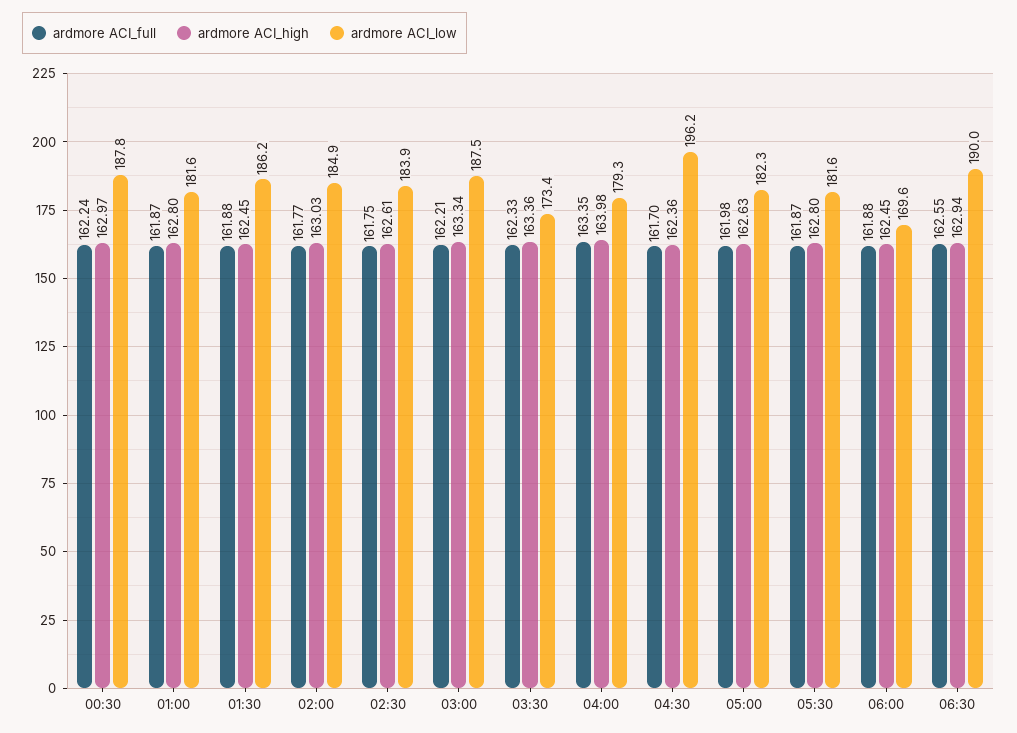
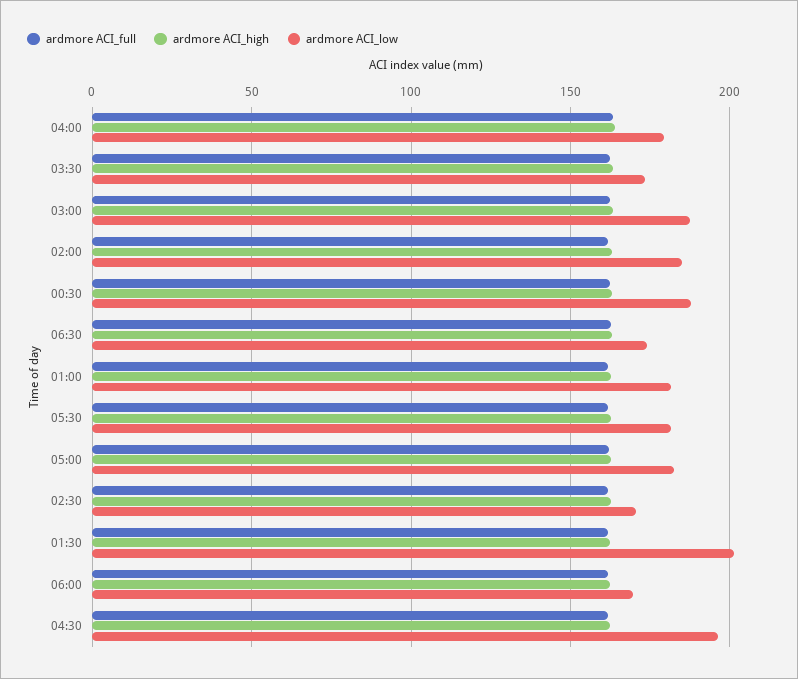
ardmore ACI_low, 01:30: 186.2 -> 200
ardmore ACI_low, 02:30: 183.9 -> 170
ardmore ACI_low, 06:30: 190 -> 175

